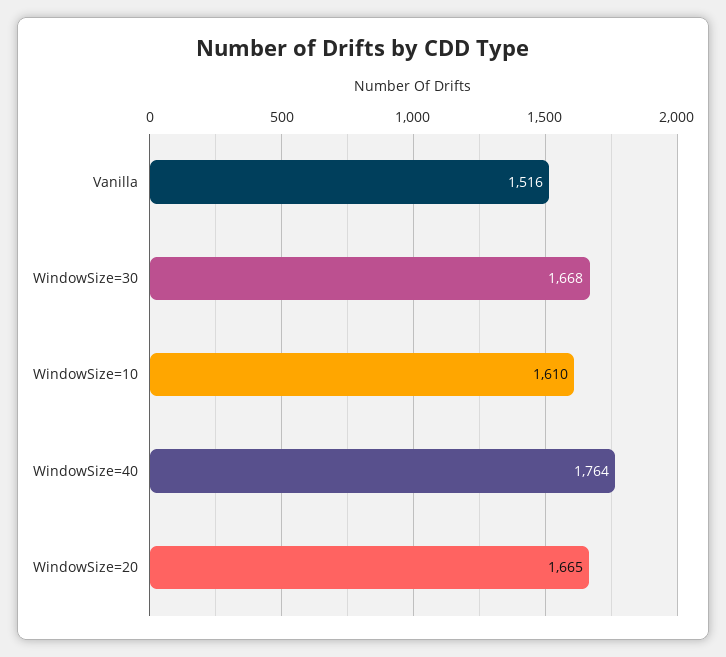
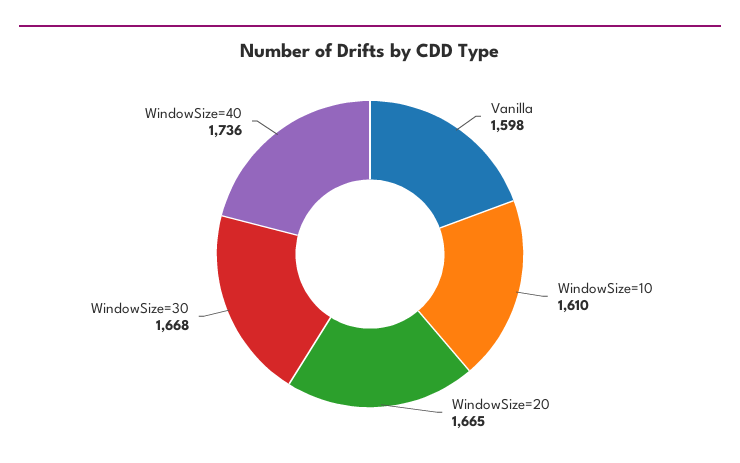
Vanilla: 1516 -> 1598
WindowSize=40: 1764 -> 1736

